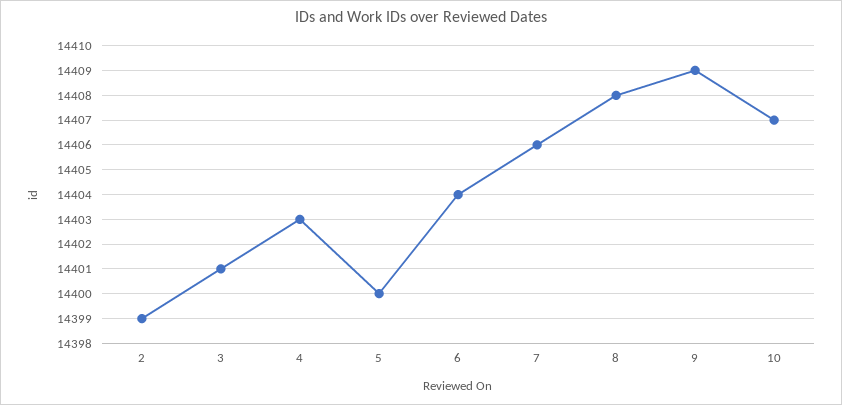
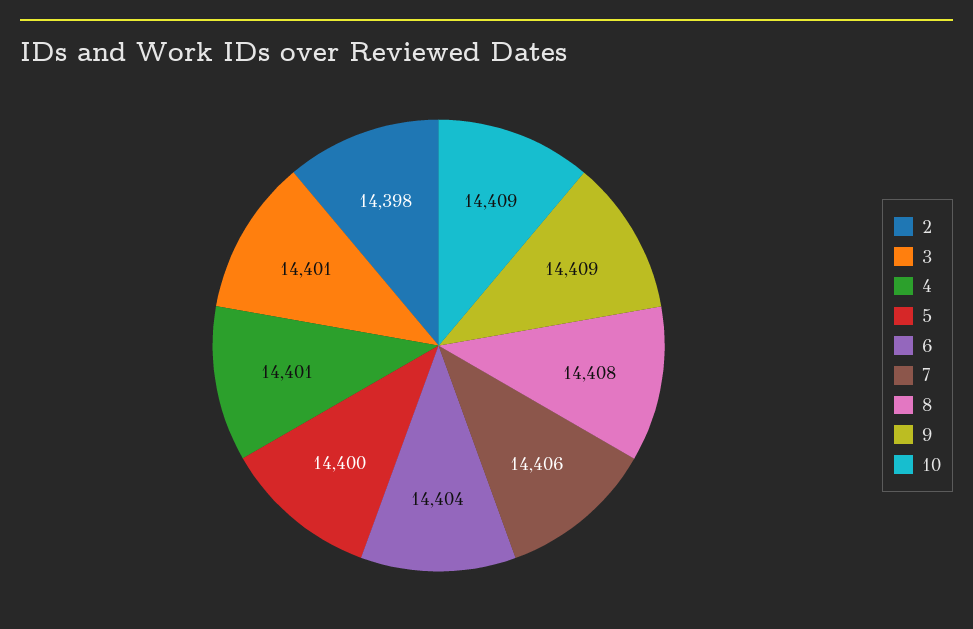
2: 14399 -> 14398
4: 14403 -> 14401
10: 14407 -> 14409

